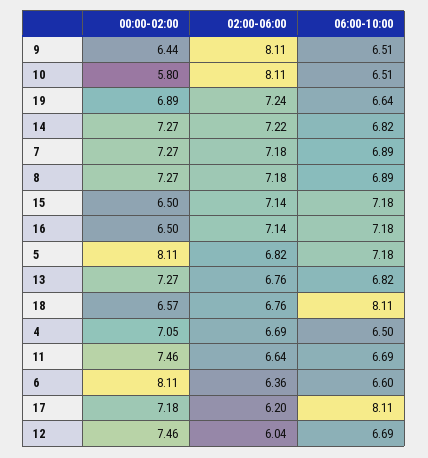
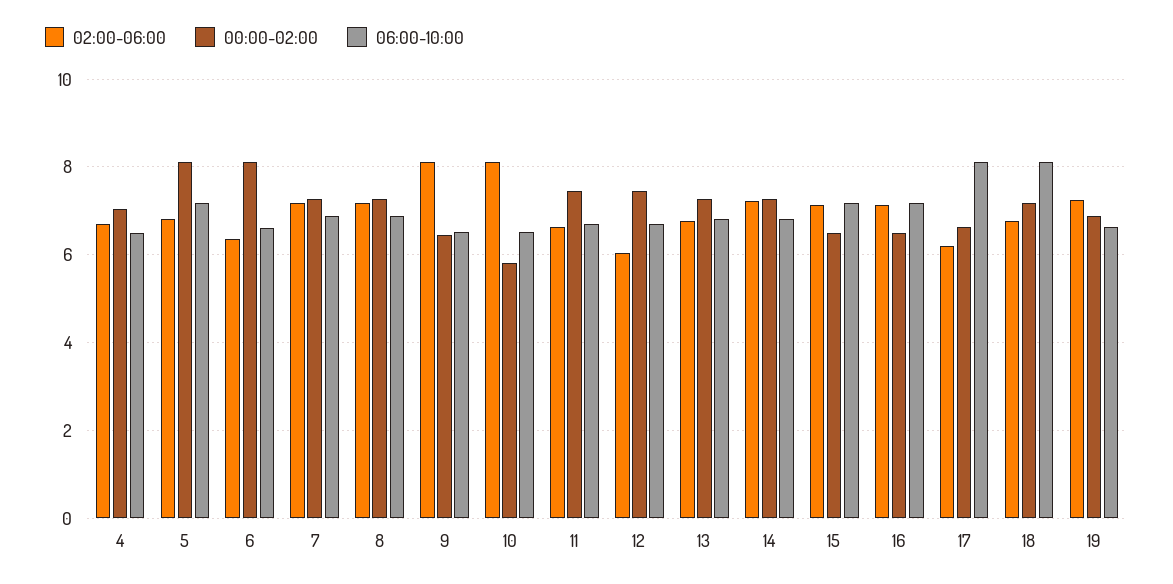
00:00-02:00, 18: 6.57 -> 7.2
00:00-02:00, 17: 7.18 -> 6.6

